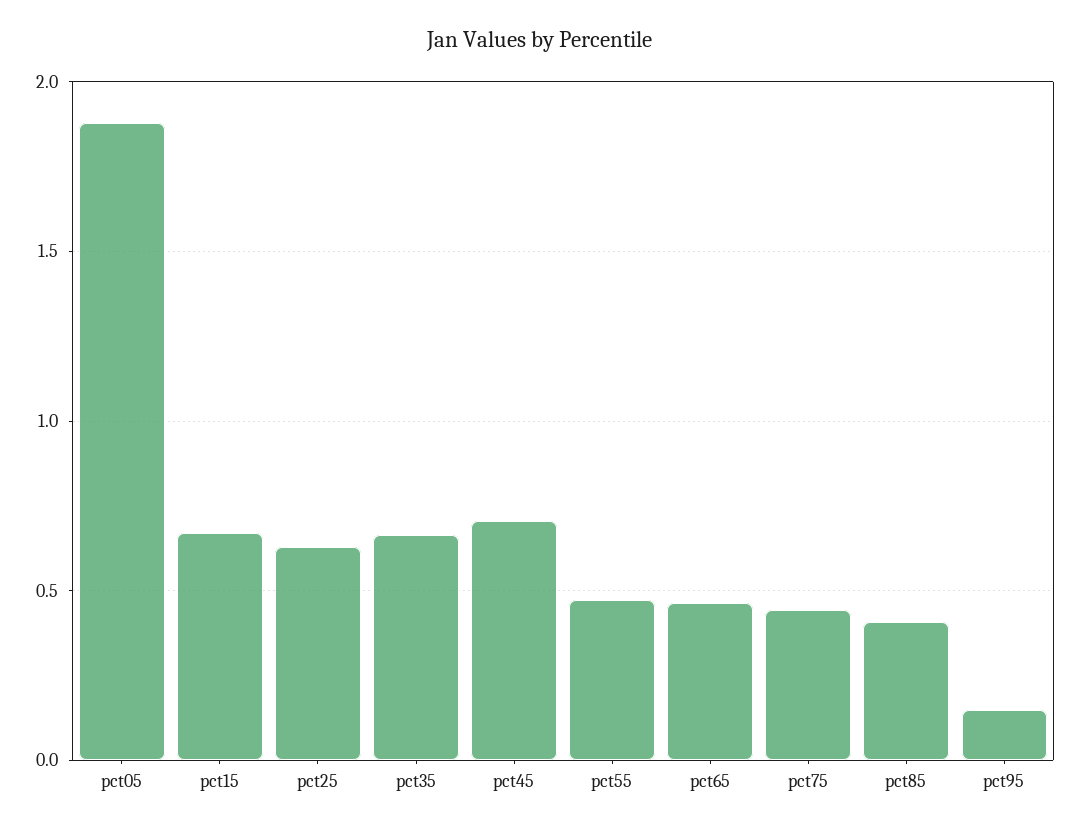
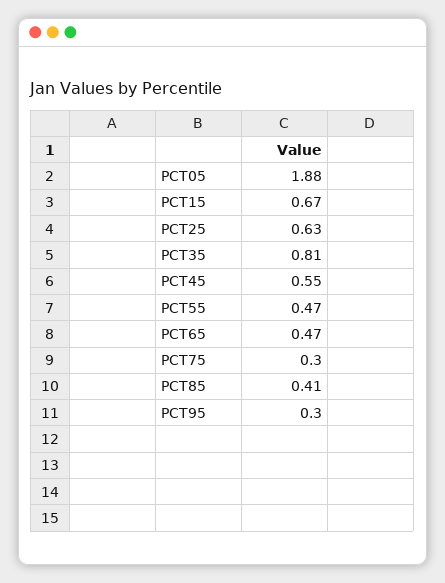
pct35: 0.65 -> 0.81
pct45: 0.7 -> 0.55
pct75: 0.45 -> 0.3
pct95: 0.15 -> 0.3

